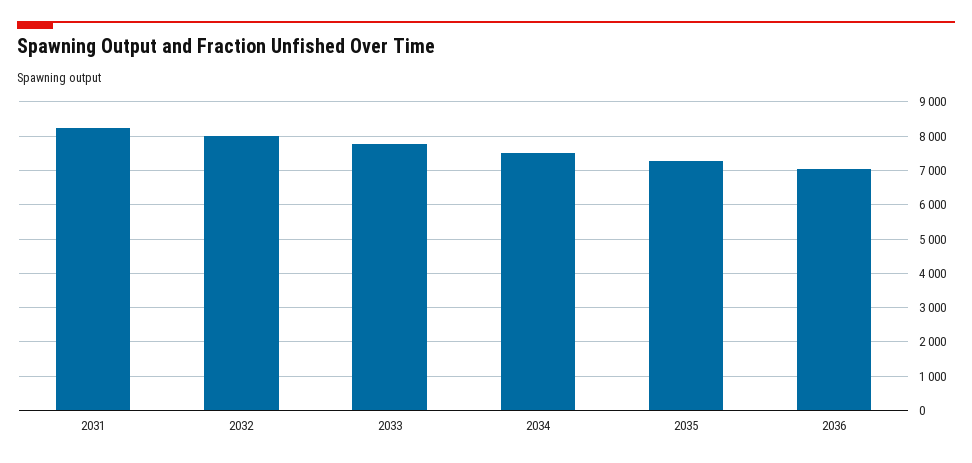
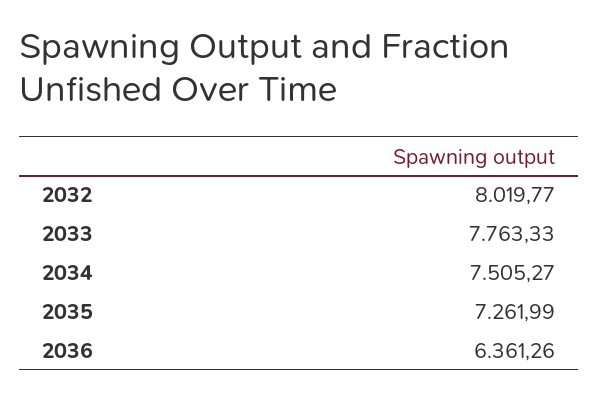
2031: 8200 -> none
2036: 7000 -> 6361.26

